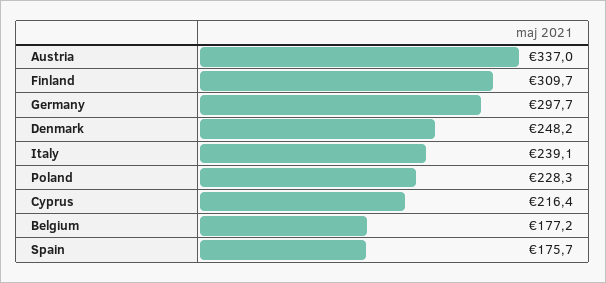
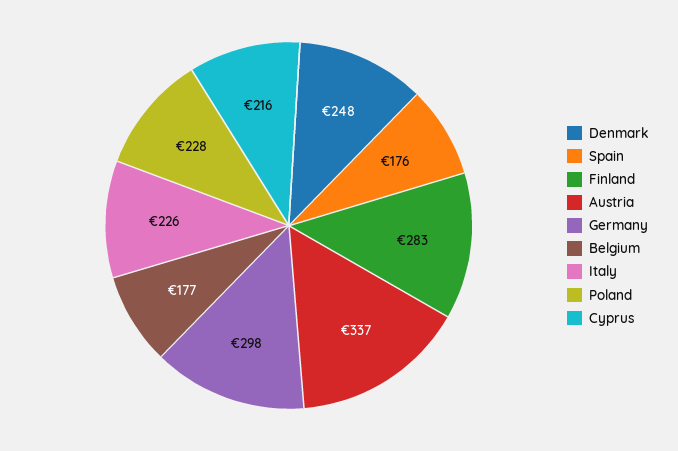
Finland: 309.7 -> 283
Italy: 239.1 -> 226

